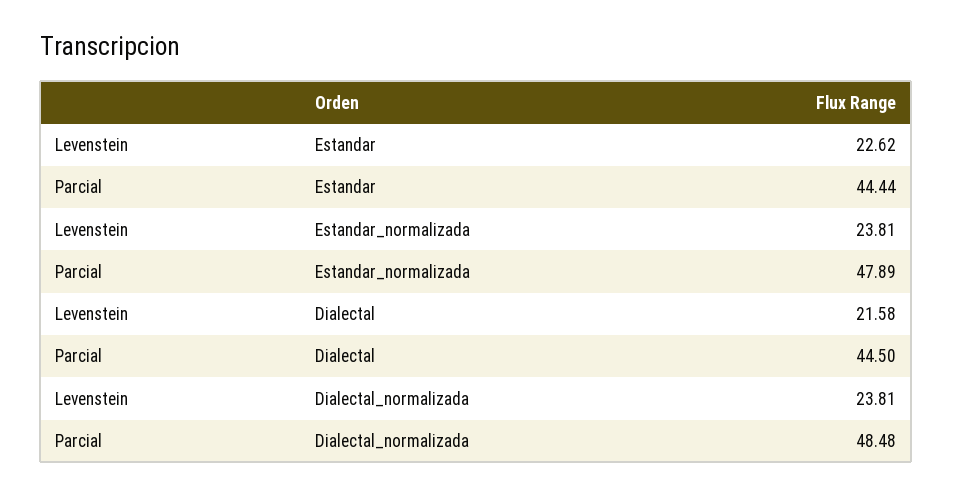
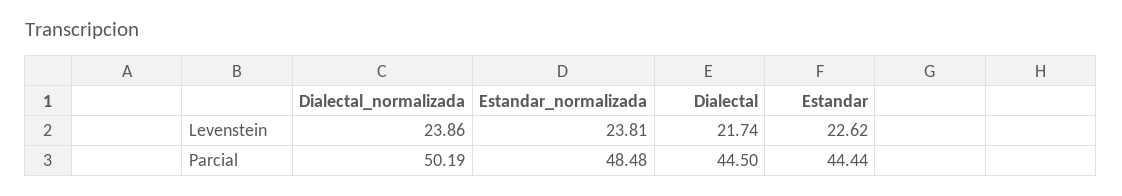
Parcial, Estandar_normalizada: 47.89 -> 48.48
Levenstein, Dialectal: 21.58 -> 21.74
Levenstein, Dialectal_normalizada: 23.81 -> 23.86
Parcial, Dialectal_normalizada: 48.48 -> 50.19

